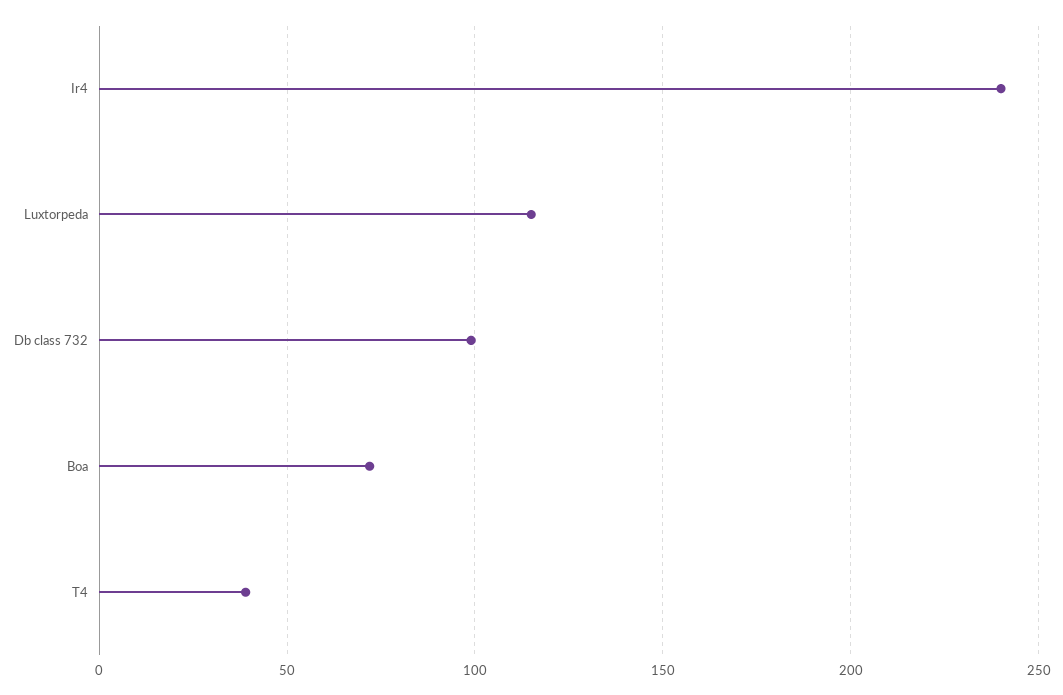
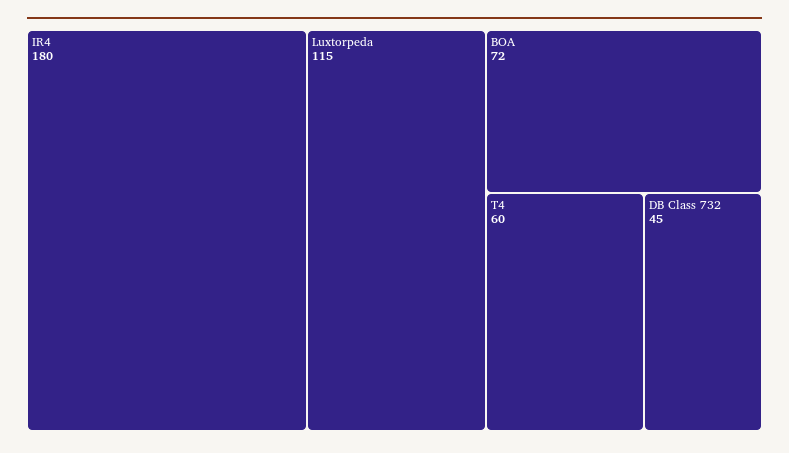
Ir4: 240 -> 180
Db class 732: 100 -> 45
T4: 40 -> 60

